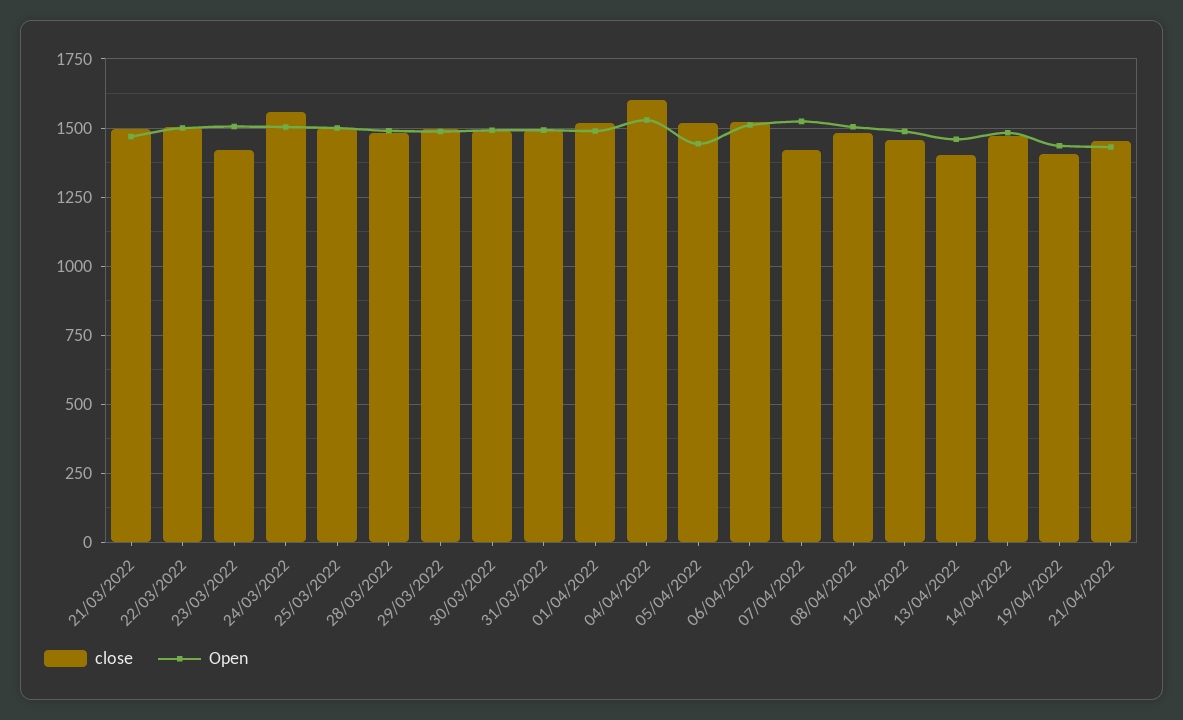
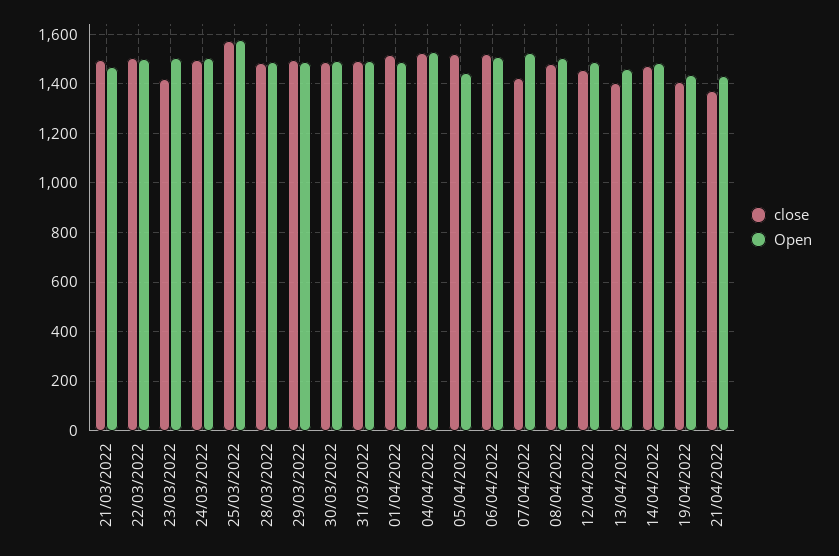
close, 24/03/2022: 1550 -> 1500
close, 25/03/2022: 1500 -> 1575
Open, 25/03/2022: 1500 -> 1575
close, 04/04/2022: 1600 -> 1525
close, 21/04/2022: 1450 -> 1375

